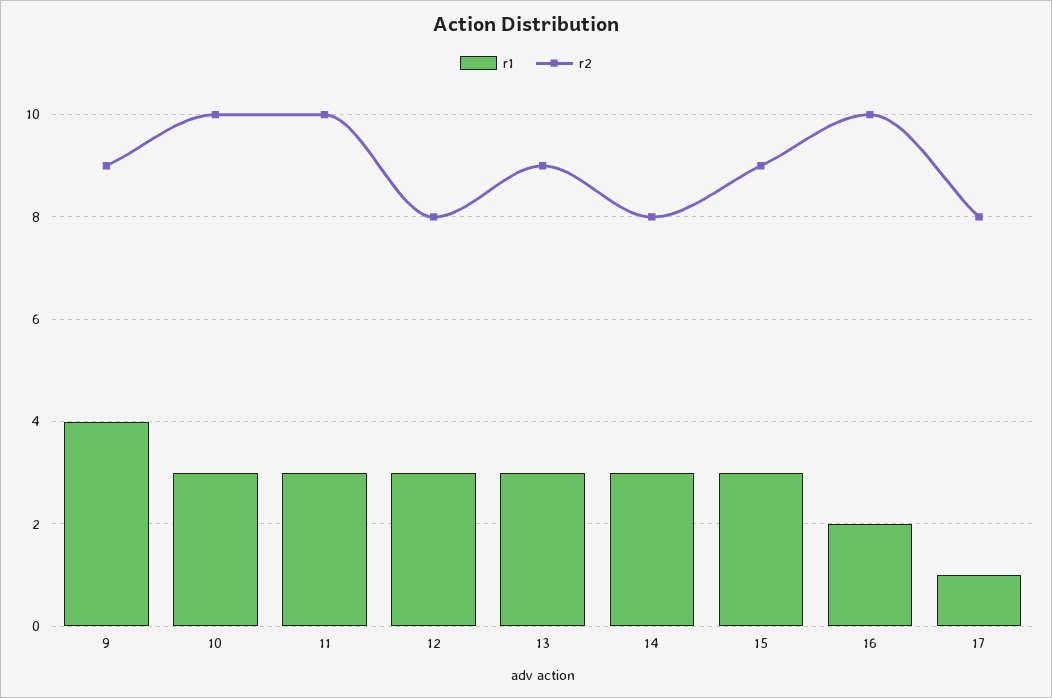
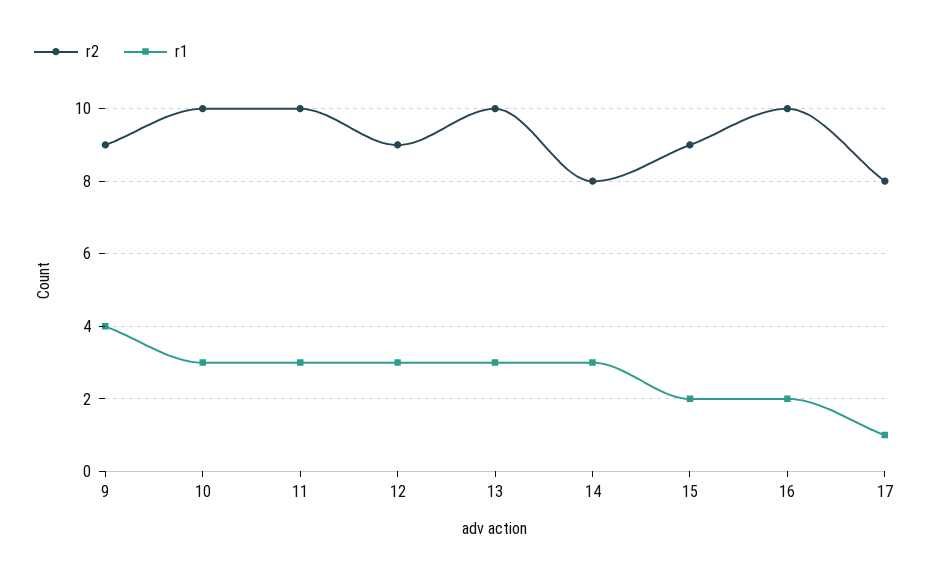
r2, 12: 8 -> 9
r2, 13: 9 -> 10
r1, 15: 3 -> 2

